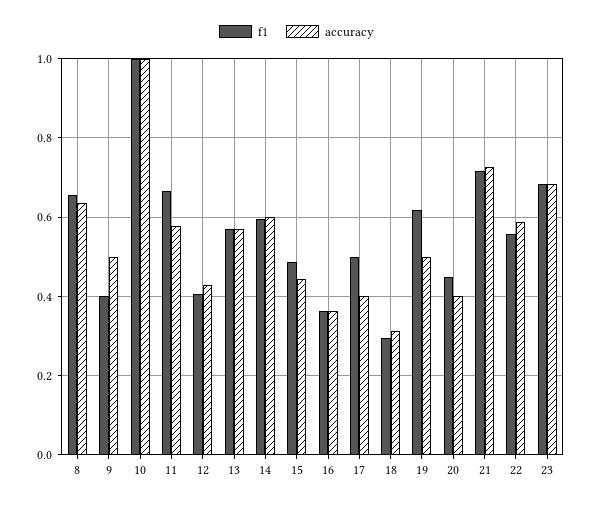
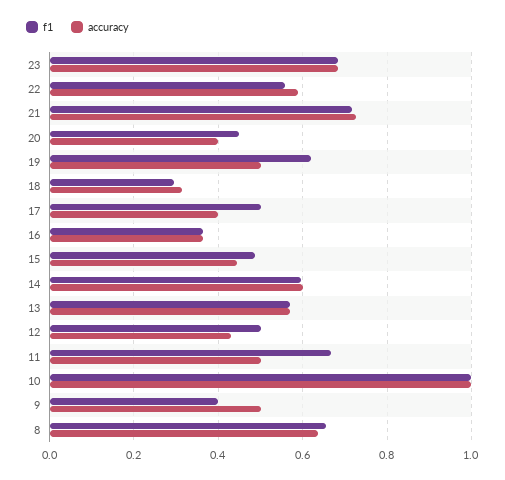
accuracy, 11: 0.58 -> 0.5
f1, 12: 0.4 -> 0.5

